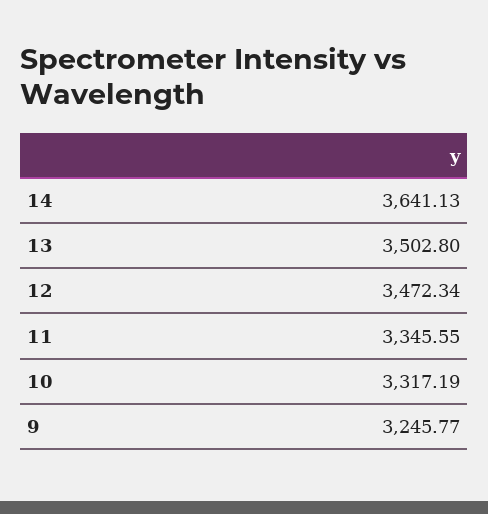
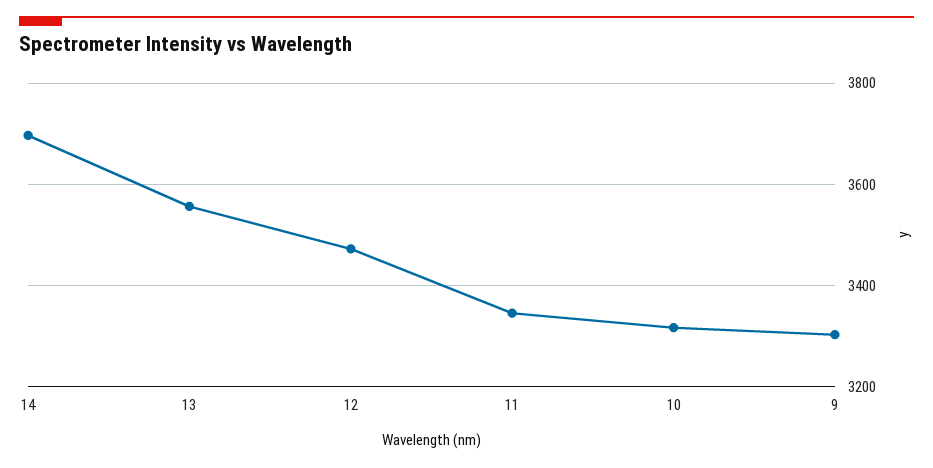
14: 3641.13 -> 3700
13: 3502.8 -> 3560
9: 3245.77 -> 3300

